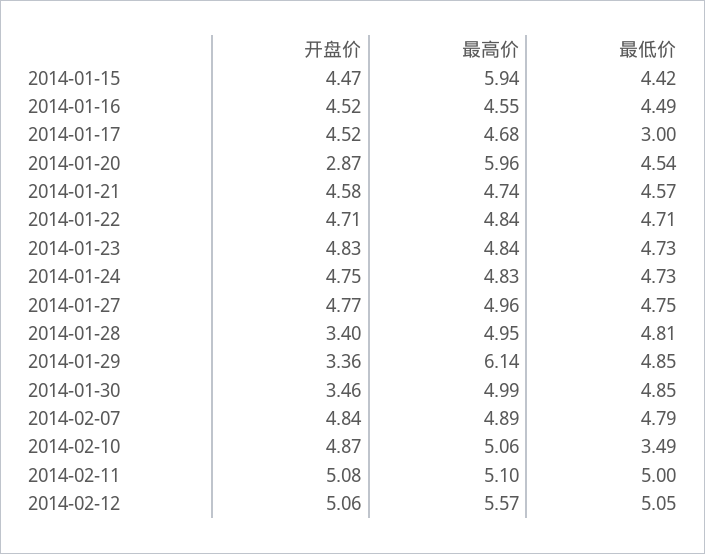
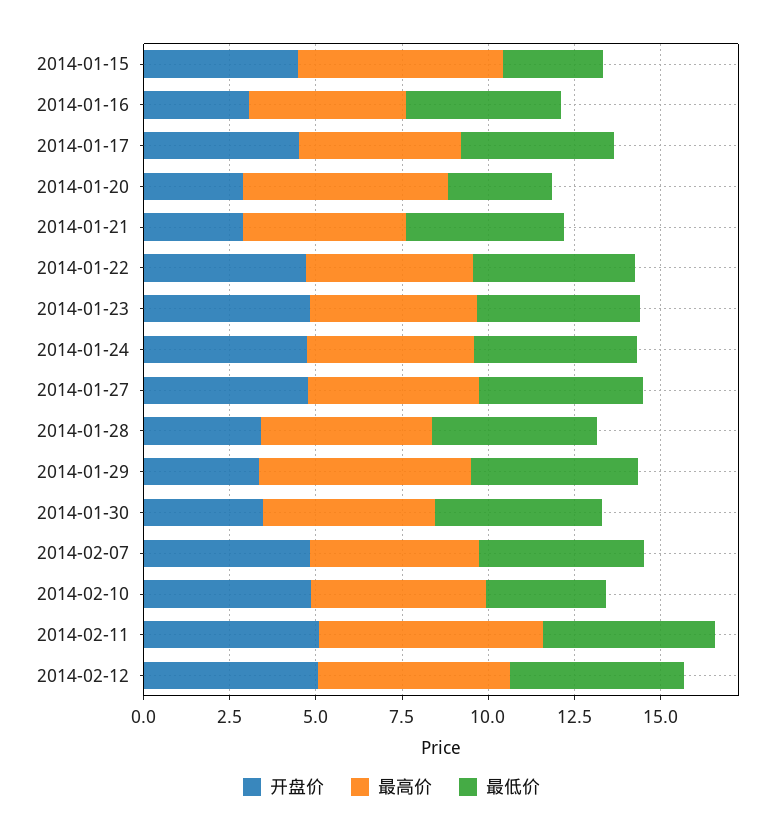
最低价, 2014-01-15: 4.42 -> 3
开盘价, 2014-01-16: 4.52 -> 3
最低价, 2014-01-17: 3 -> 4.5
最低价, 2014-01-20: 4.54 -> 3
开盘价, 2014-01-21: 4.58 -> 3
最高价, 2014-02-11: 5.1 -> 6.5

